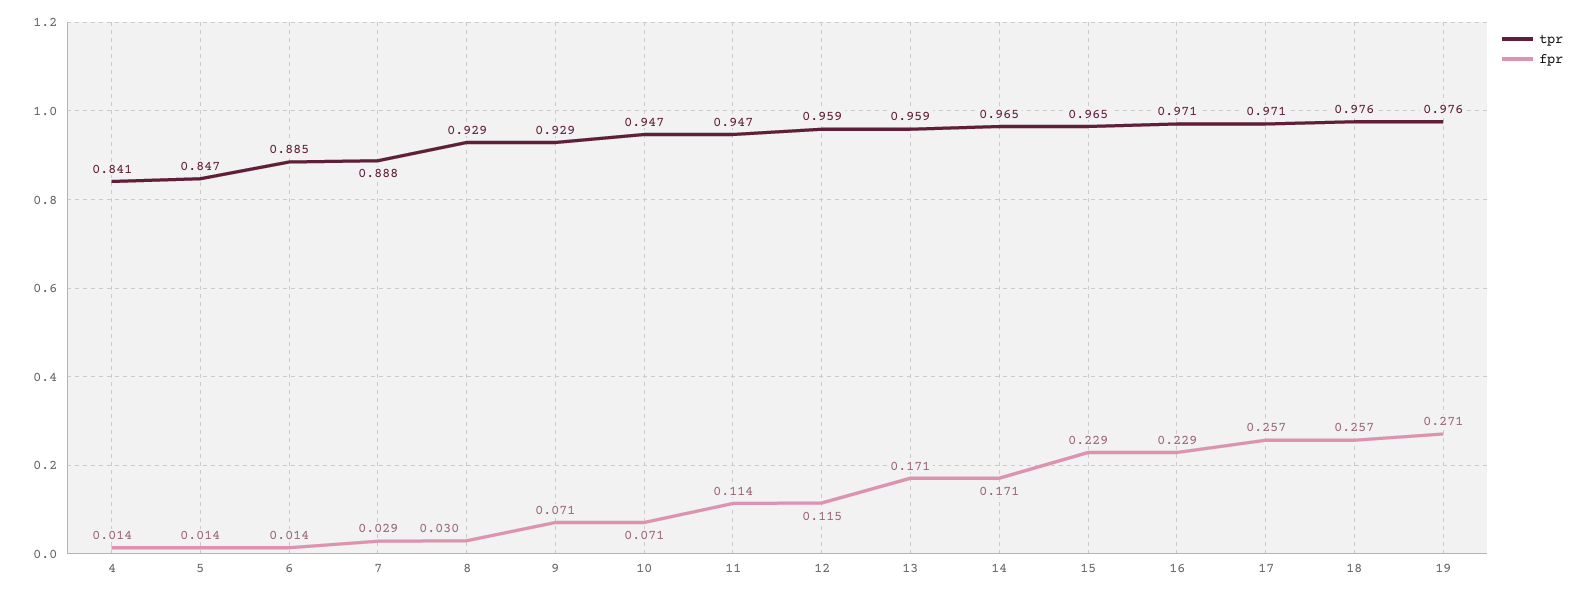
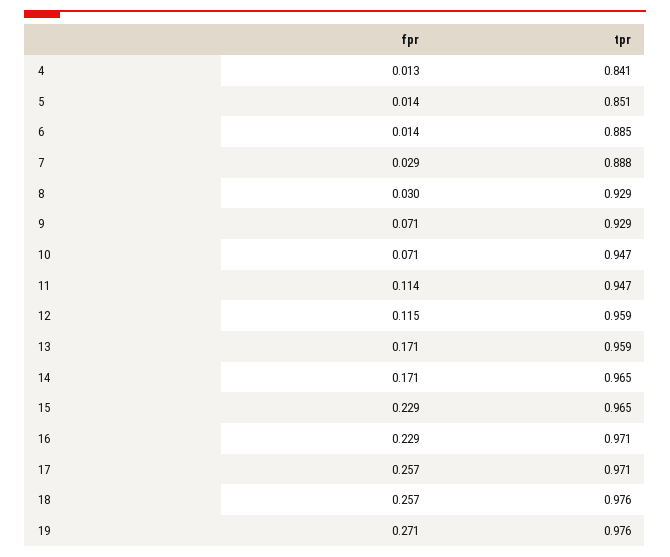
fpr, 4: 0.014 -> 0.013
tpr, 5: 0.847 -> 0.851

